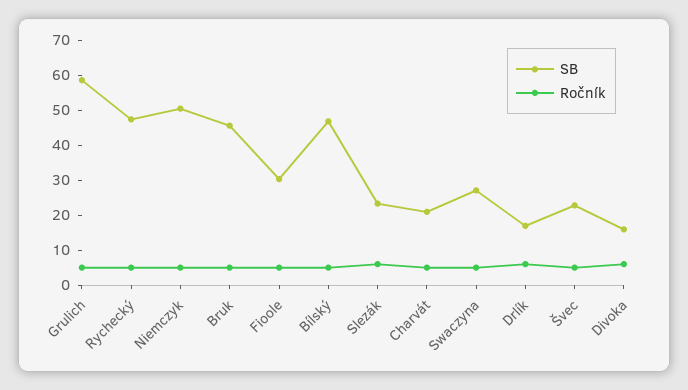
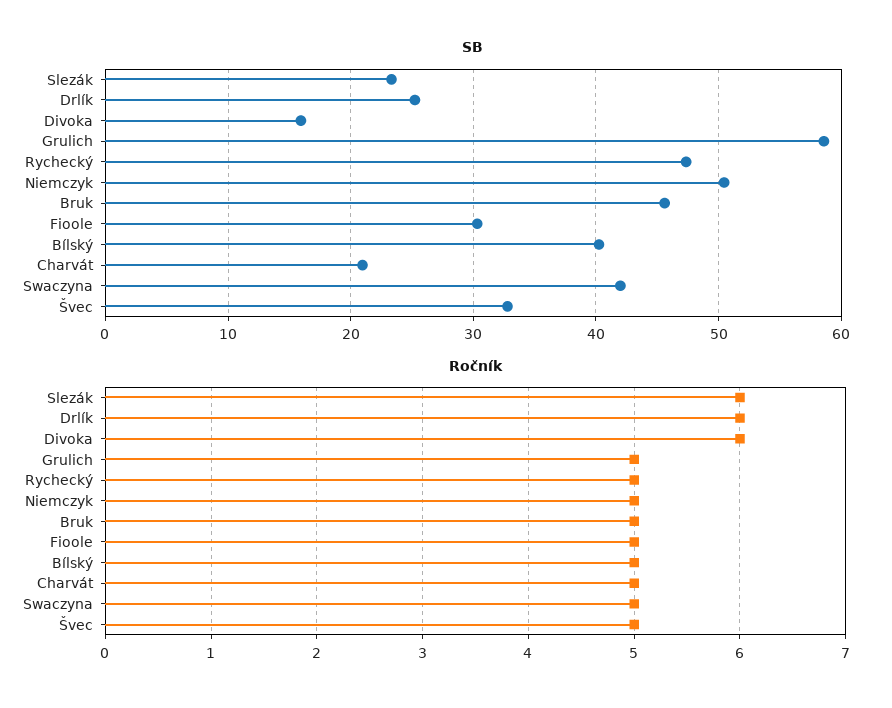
SB, Bílský: 47.5 -> 40
SB, Swaczyna: 27.5 -> 42
SB, Drlík: 17.5 -> 25
SB, Švec: 22.5 -> 33

